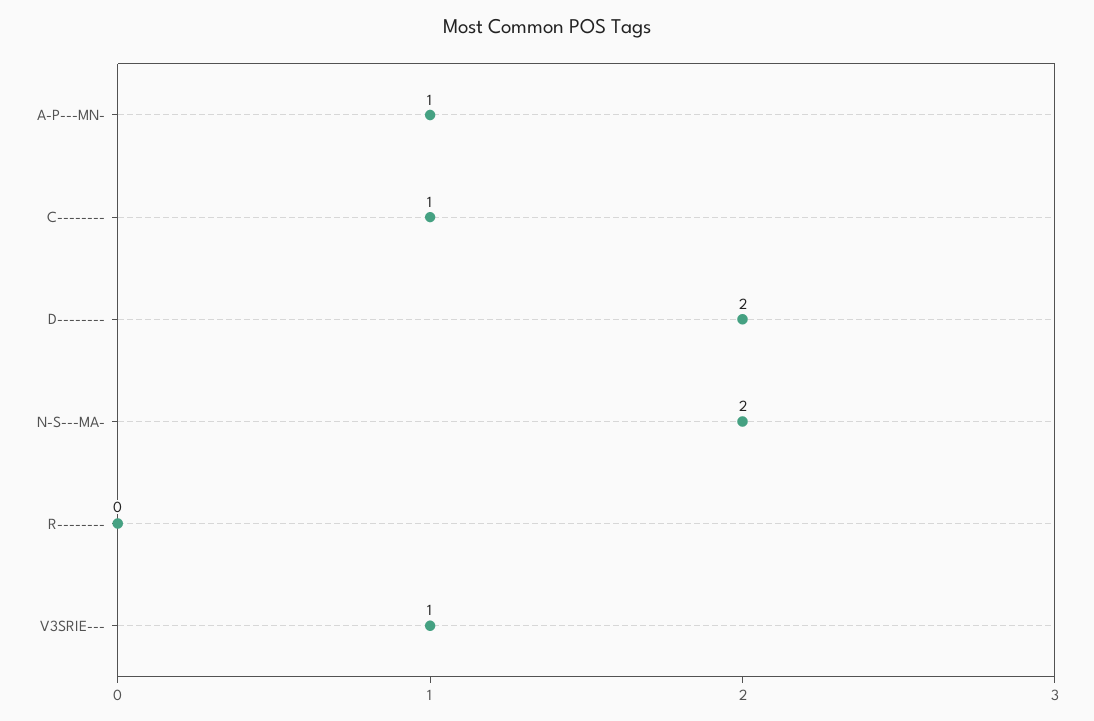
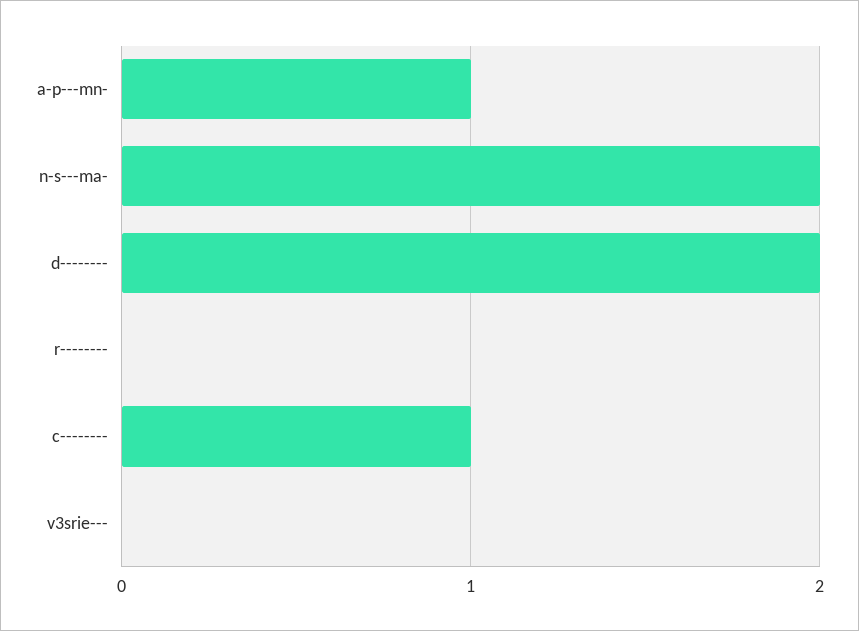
V3SRIE---: 1 -> 0

